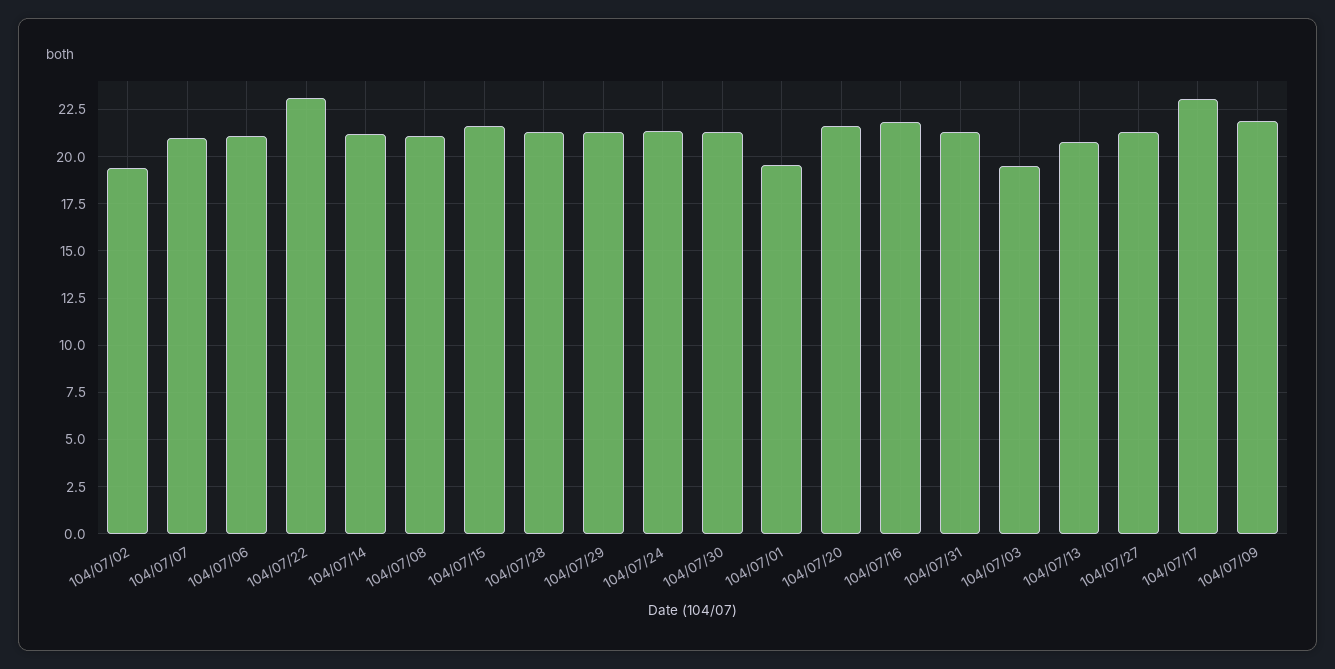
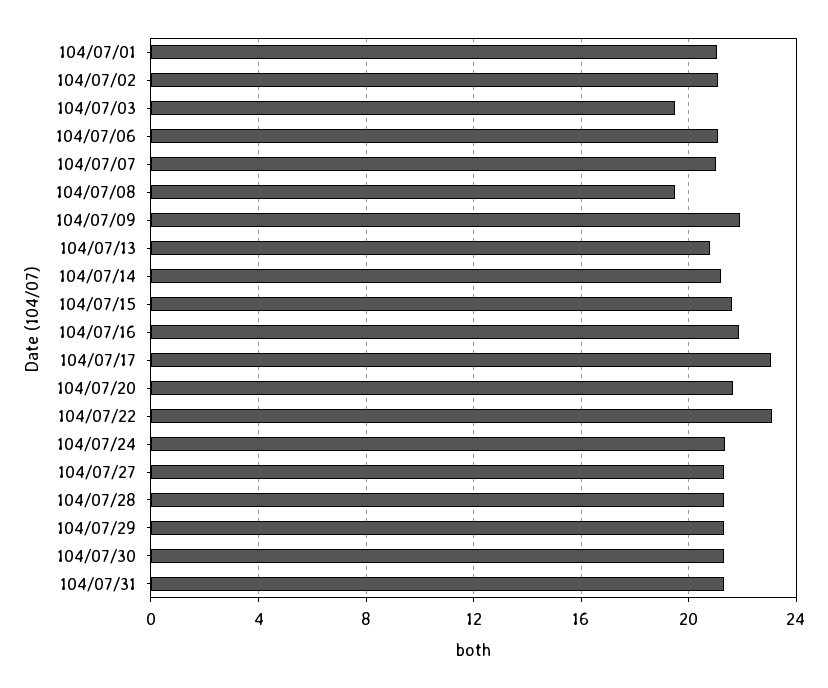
104/07/02: 19.5 -> 21
104/07/08: 21 -> 19.5
104/07/01: 19.5 -> 21

